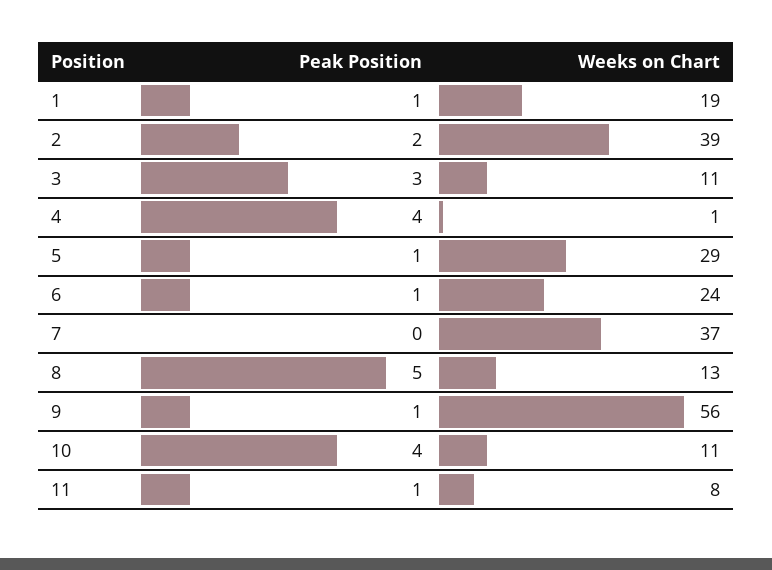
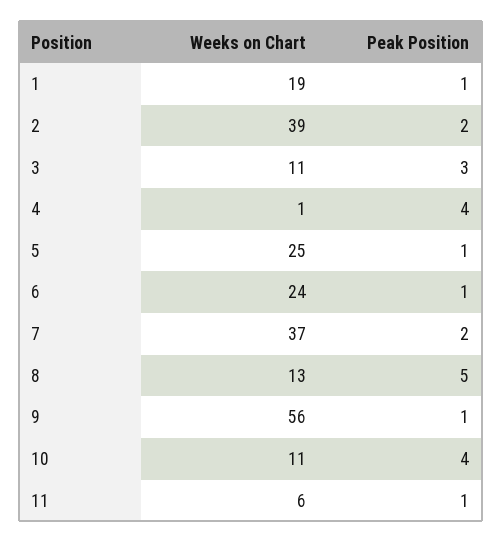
Weeks on Chart, 5: 29 -> 25
Peak Position, 7: 0 -> 2
Weeks on Chart, 11: 8 -> 6

